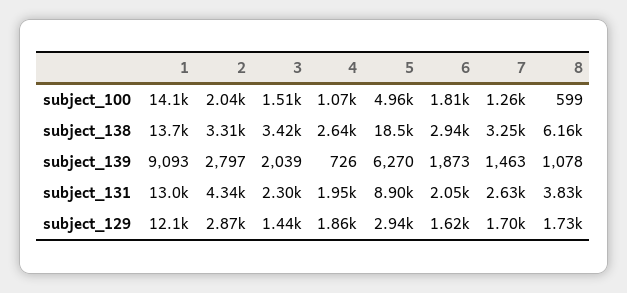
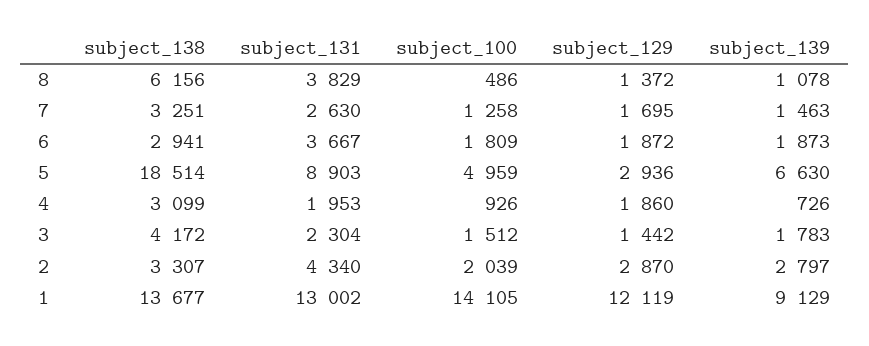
4, subject_100: 1070 -> 926
8, subject_100: 599 -> 486
3, subject_138: 3420 -> 4172
4, subject_138: 2640 -> 3099
1, subject_139: 9093 -> 9129
3, subject_139: 2039 -> 1783
5, subject_139: 6270 -> 6630
6, subject_131: 2050 -> 3667
6, subject_129: 1620 -> 1872
8, subject_129: 1730 -> 1372

